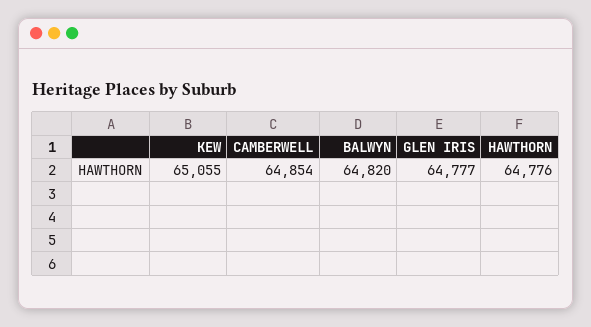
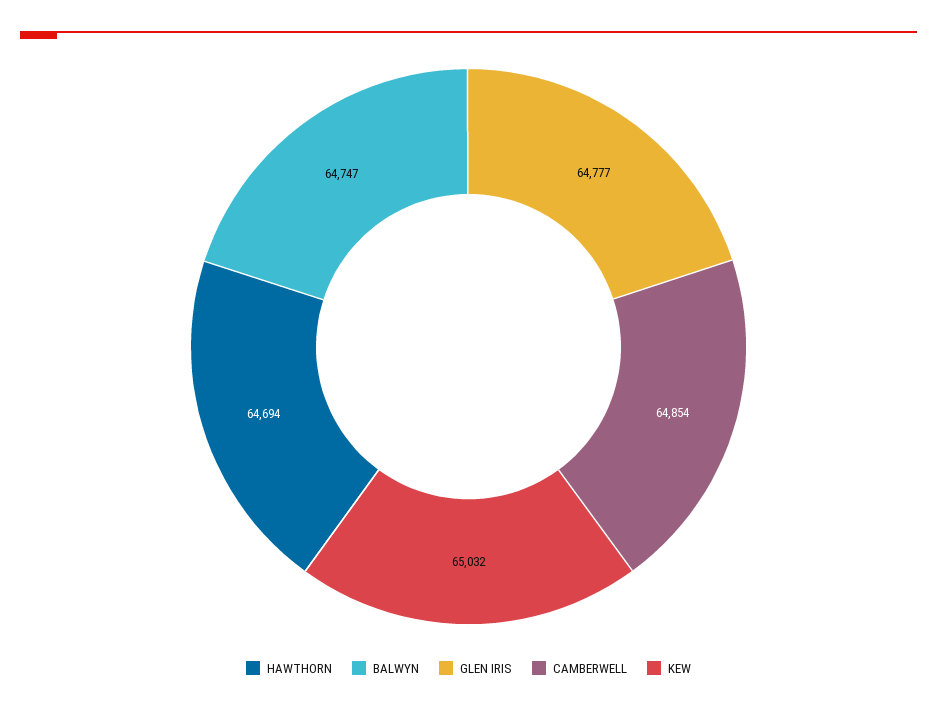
KEW: 65055 -> 65032
BALWYN: 64820 -> 64747
HAWTHORN: 64776 -> 64694

